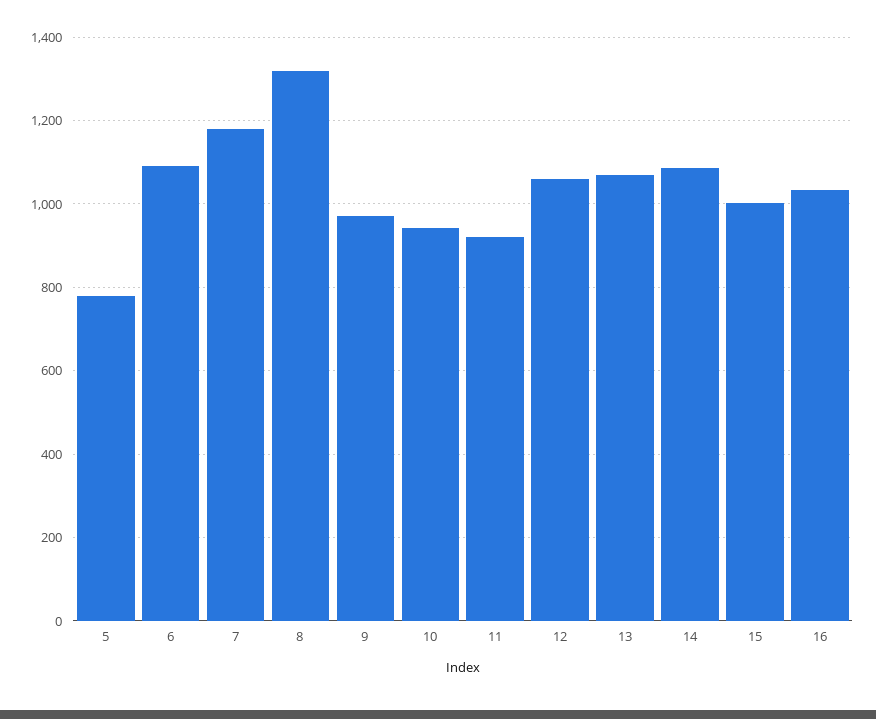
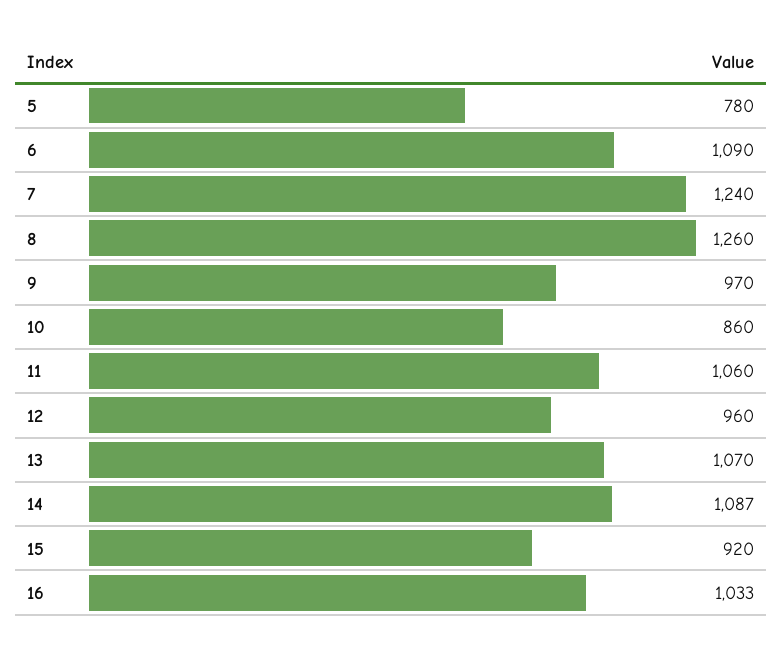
7: 1180 -> 1240
8: 1320 -> 1260
10: 940 -> 860
11: 920 -> 1060
12: 1060 -> 960
15: 1000 -> 920

